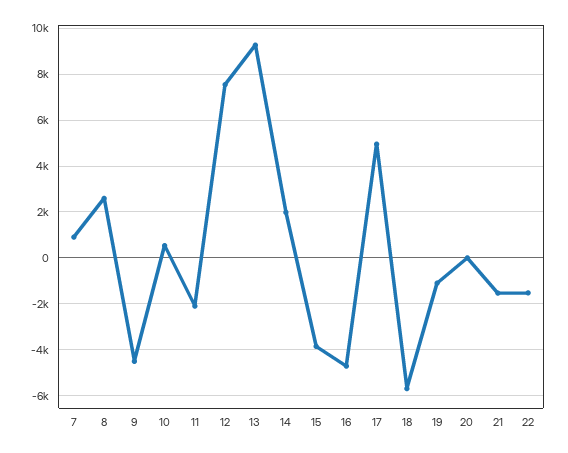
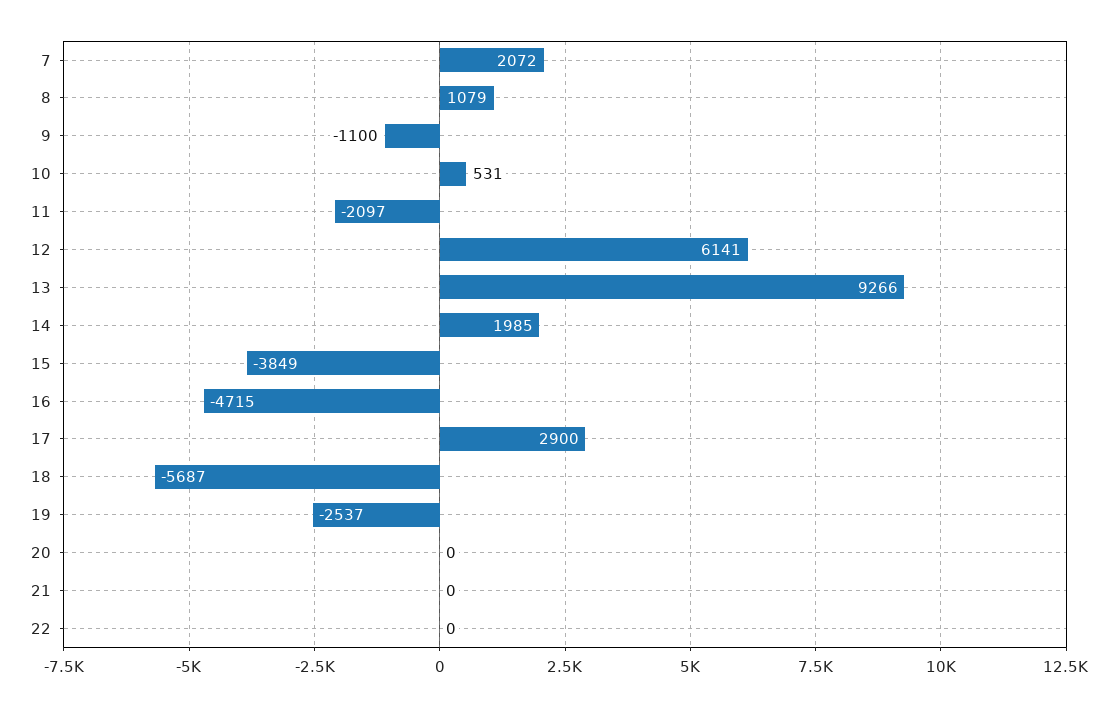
7: 1000 -> 2072
8: 2500 -> 1079
9: -4500 -> -1100
12: 7500 -> 6141
17: 5000 -> 2900
19: -1000 -> -2537
21: -1500 -> 0
22: -1500 -> 0

